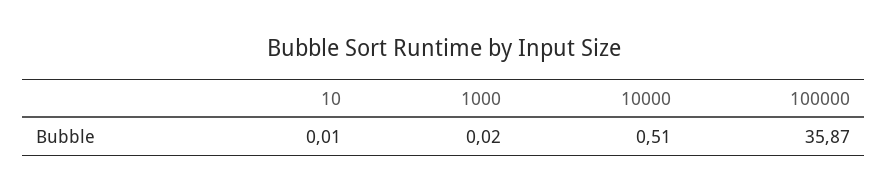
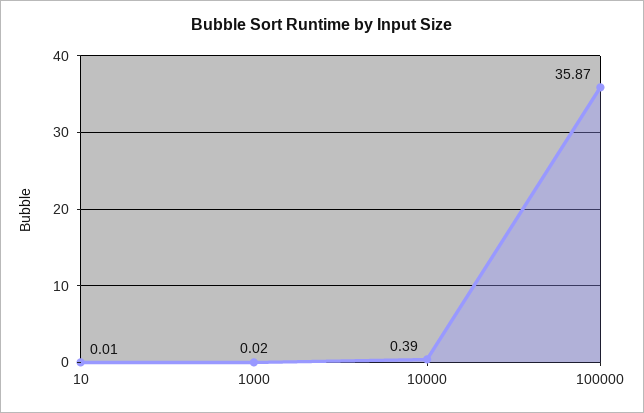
10000: 0.51 -> 0.39

